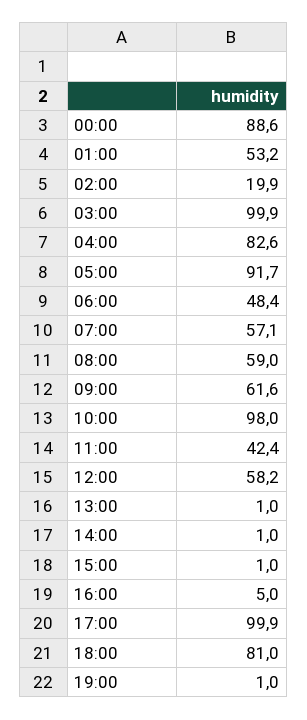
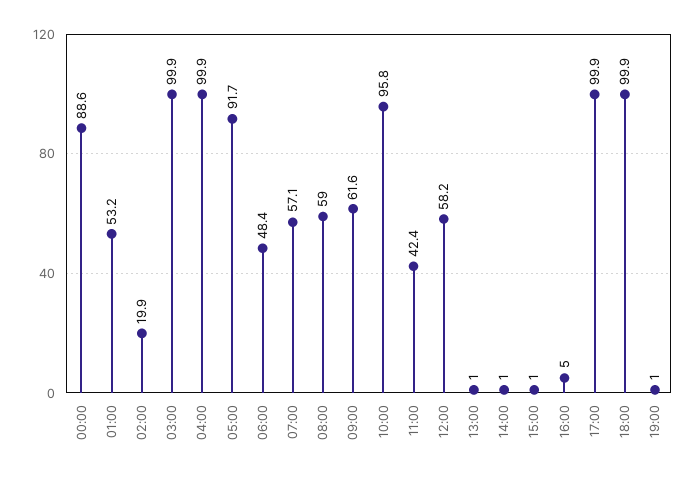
04:00: 82.6 -> 99.9
10:00: 98 -> 95.8
18:00: 81 -> 99.9

